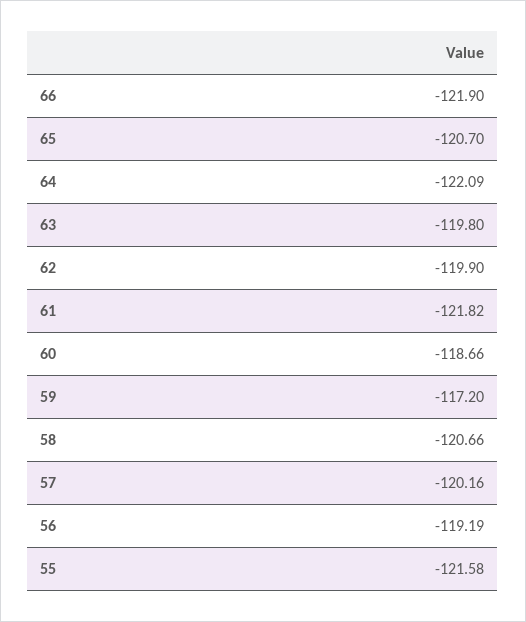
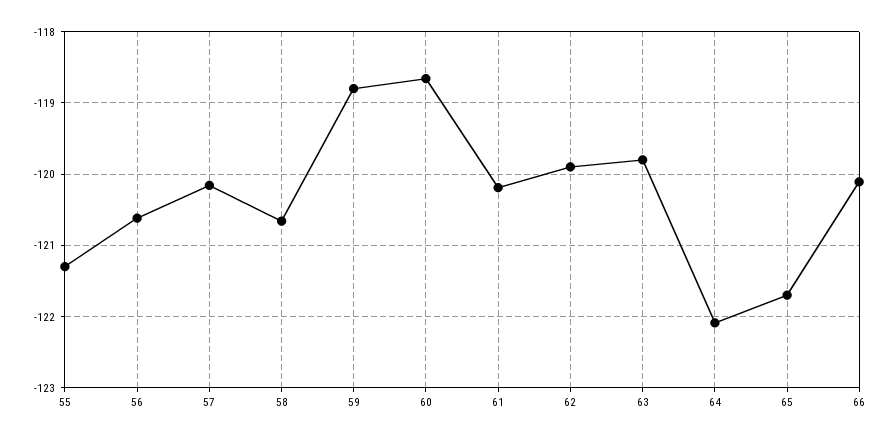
66: -121.9 -> -120.1
65: -120.7 -> -121.7
61: -121.82 -> -120.2
59: -117.2 -> -118.8
56: -119.19 -> -120.6
55: -121.58 -> -121.3

